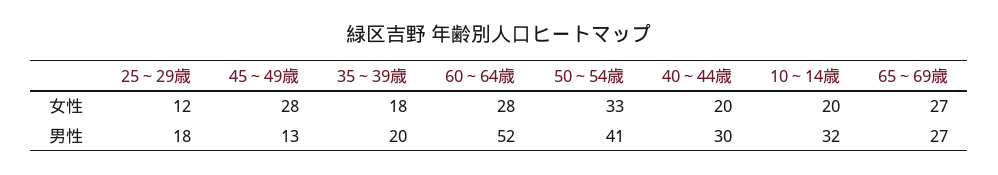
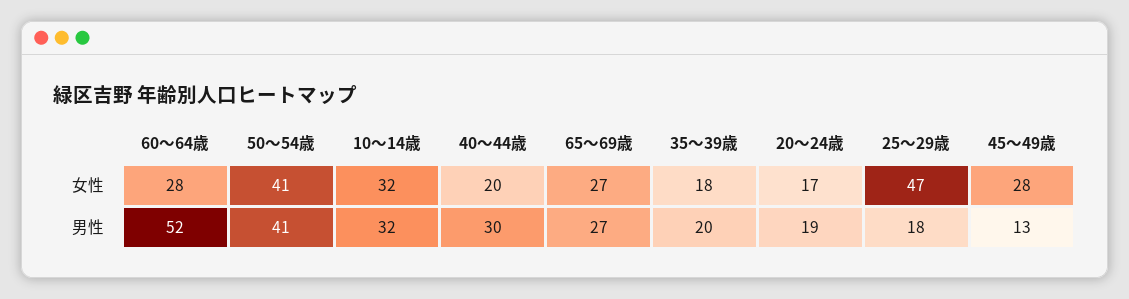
25～29歳, 女性: 12 -> 47
50～54歳, 女性: 33 -> 41
10～14歳, 女性: 20 -> 32
20～24歳, 女性: none -> 17
20～24歳, 男性: none -> 19

